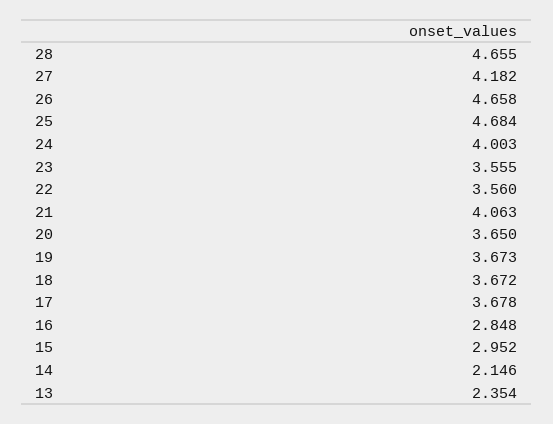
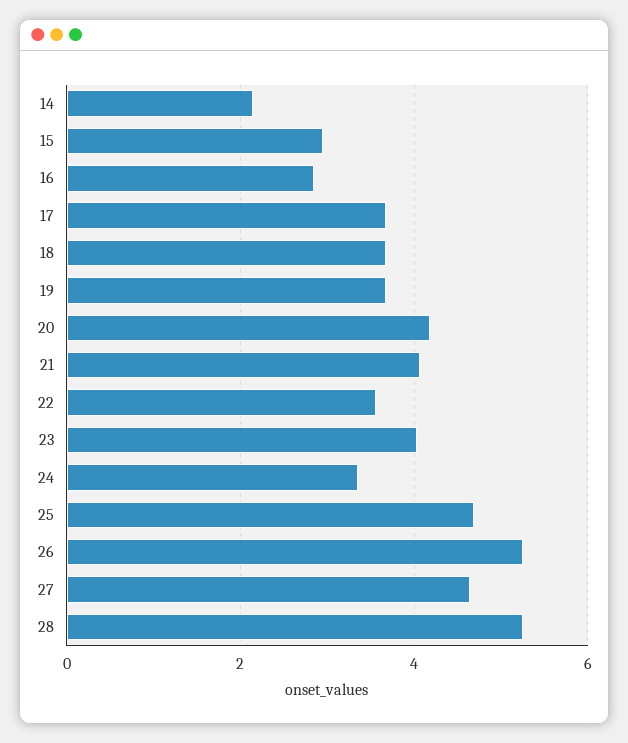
28: 4.655 -> 5.2
27: 4.182 -> 4.6
26: 4.658 -> 5.2
24: 4.003 -> 3.4
23: 3.555 -> 4
20: 3.65 -> 4.2
13: 2.354 -> none

